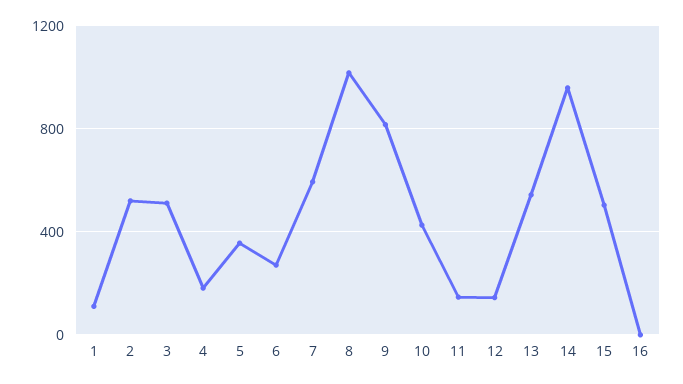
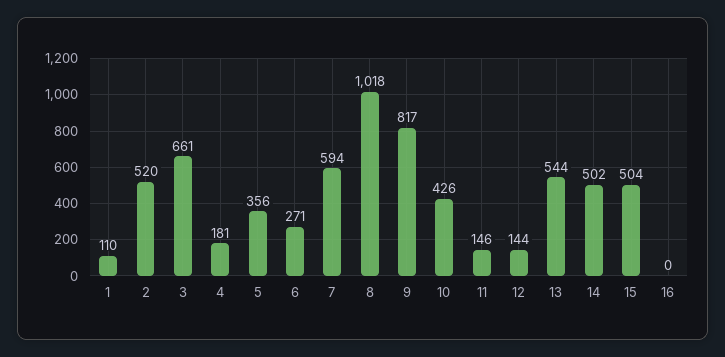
3: 500 -> 661
14: 950 -> 502

